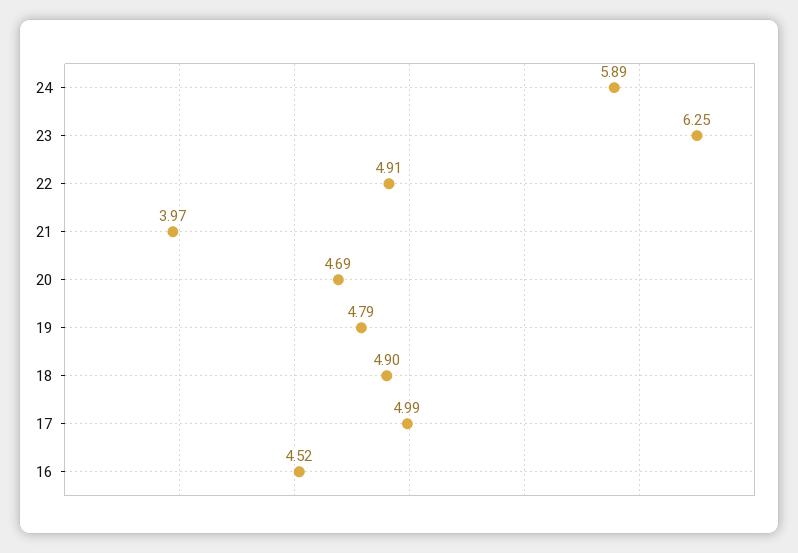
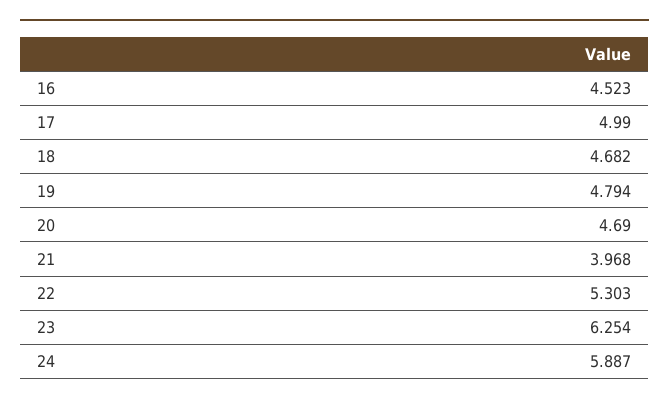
22: 4.91 -> 5.303
18: 4.9 -> 4.682

